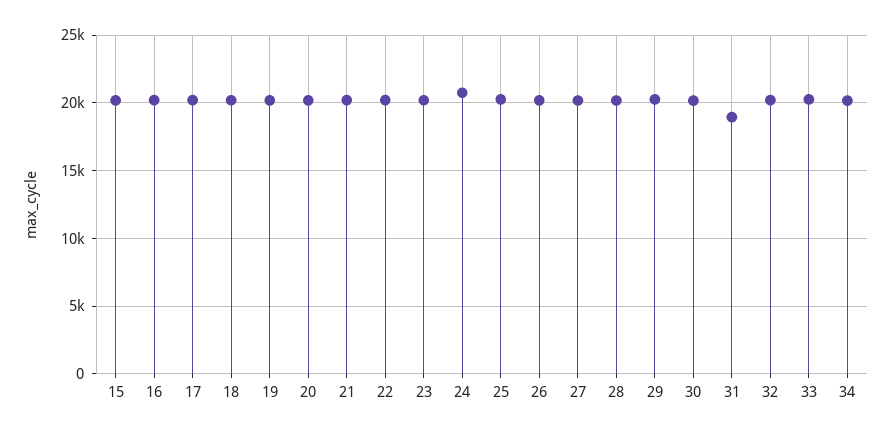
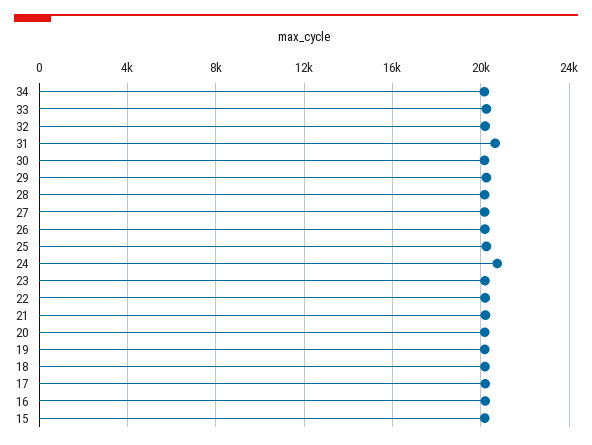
31: 19000 -> 20500

